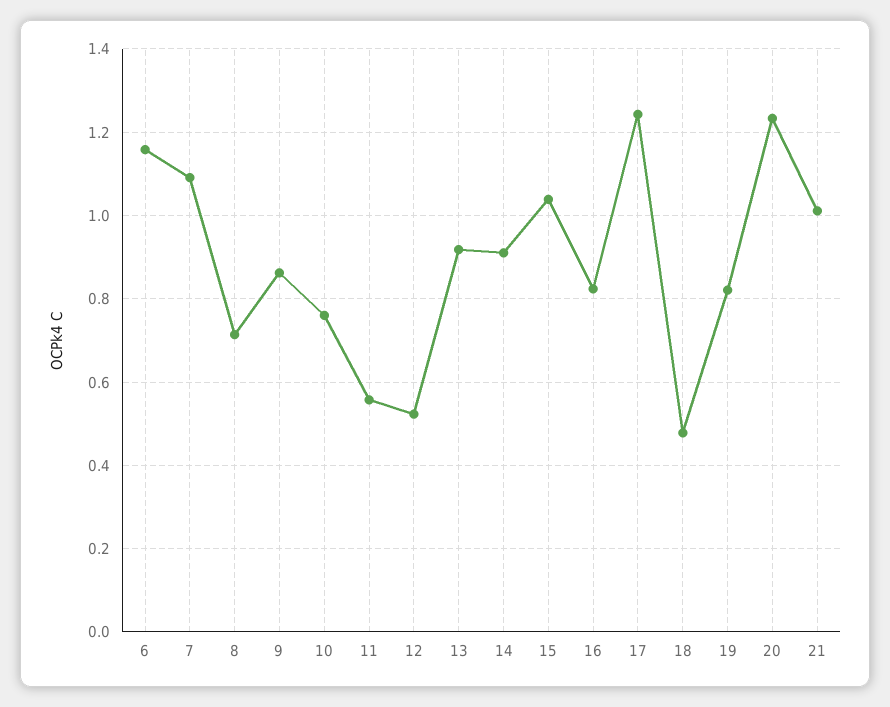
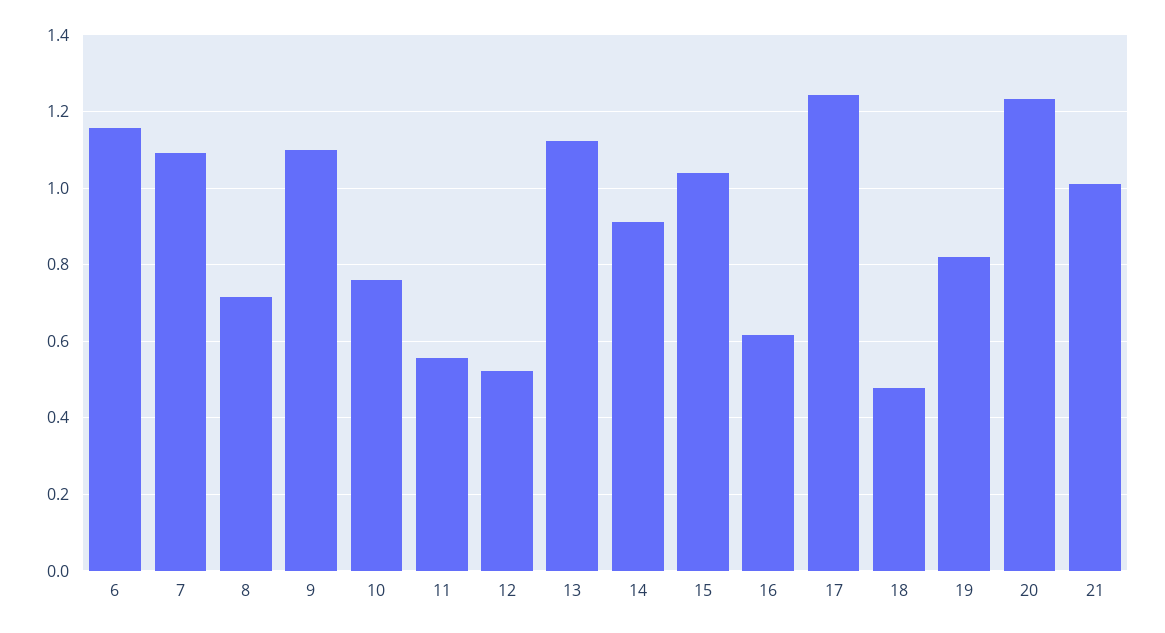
9: 0.86 -> 1.1
13: 0.92 -> 1.12
16: 0.82 -> 0.62

